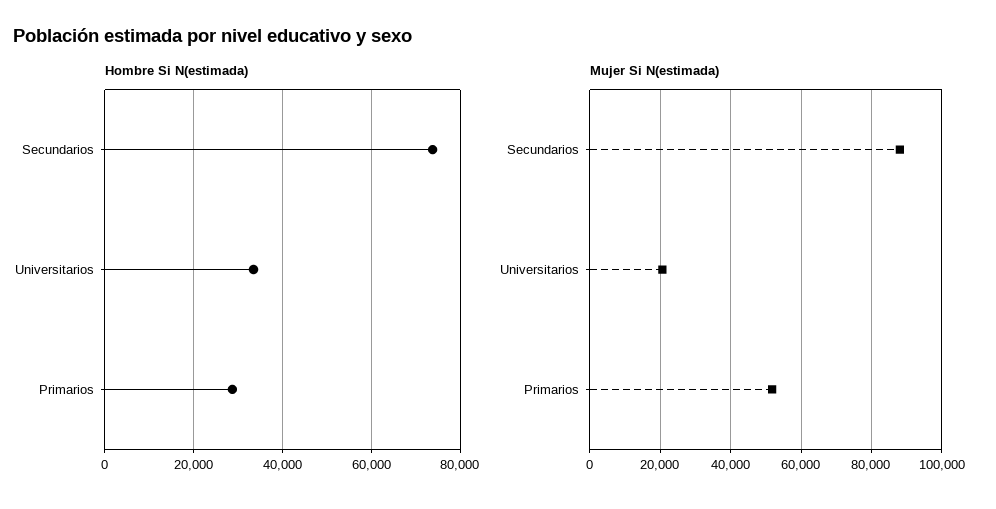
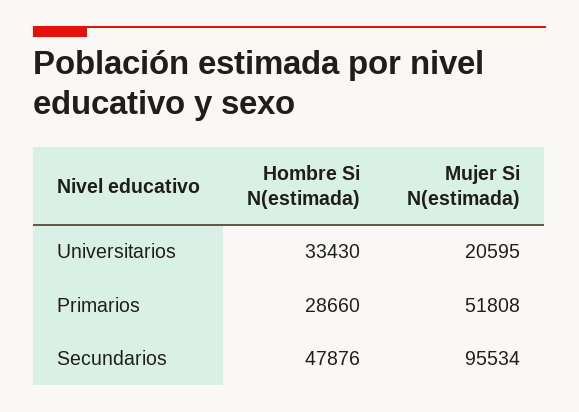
Hombre Si N(estimada), Secundarios: 74000 -> 47876
Mujer Si N(estimada), Secundarios: 88000 -> 95534

